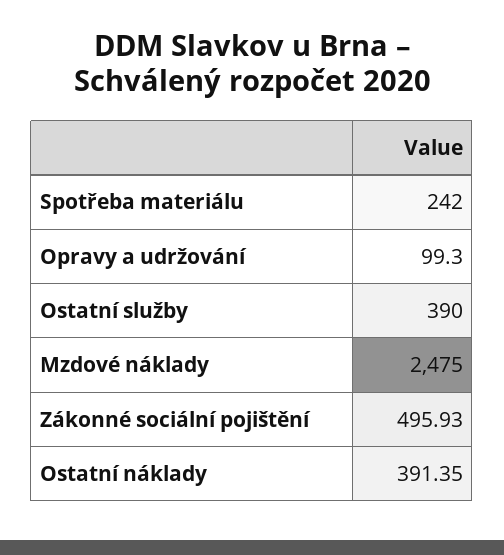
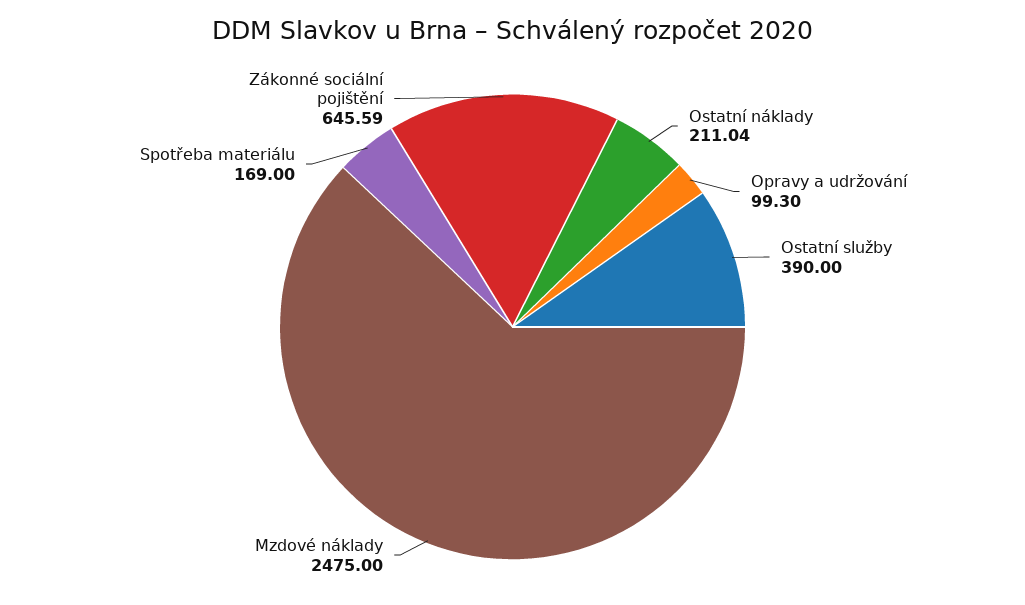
Spotřeba materiálu: 242 -> 169
Zákonné sociální pojištění: 495.93 -> 645.59
Ostatní náklady: 391.35 -> 211.04

